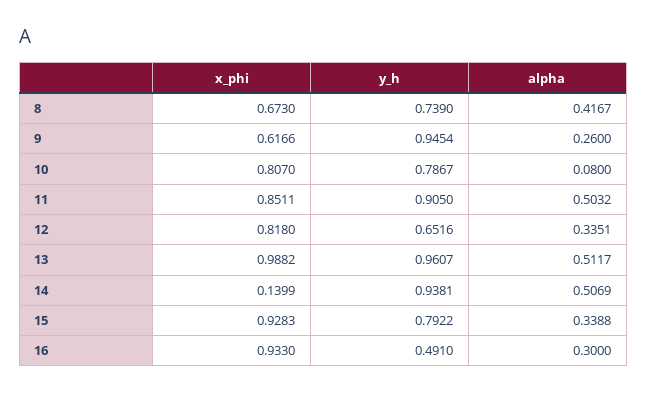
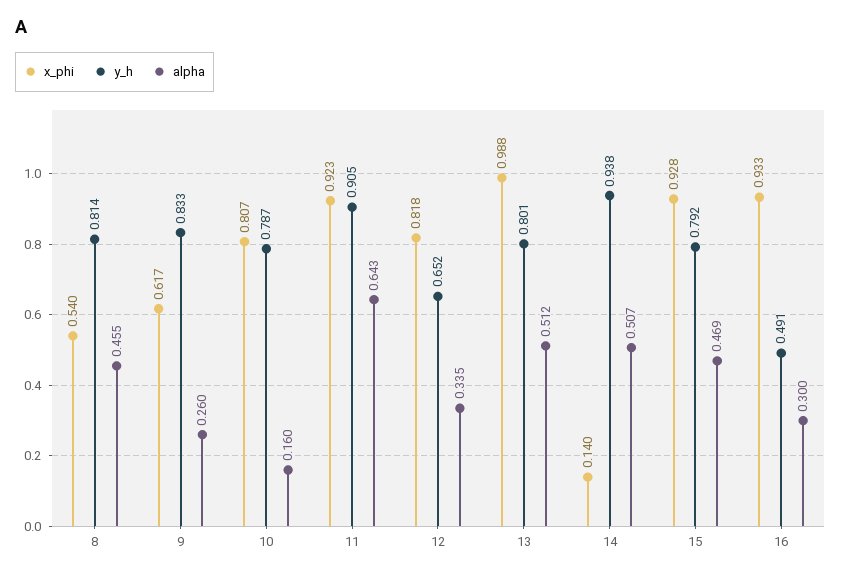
x_phi, 8: 0.673 -> 0.54
y_h, 8: 0.739 -> 0.814
alpha, 8: 0.4167 -> 0.455
y_h, 9: 0.9454 -> 0.833
alpha, 10: 0.08 -> 0.16
x_phi, 11: 0.8511 -> 0.923
alpha, 11: 0.5032 -> 0.643
y_h, 13: 0.9607 -> 0.801
alpha, 15: 0.3388 -> 0.469

